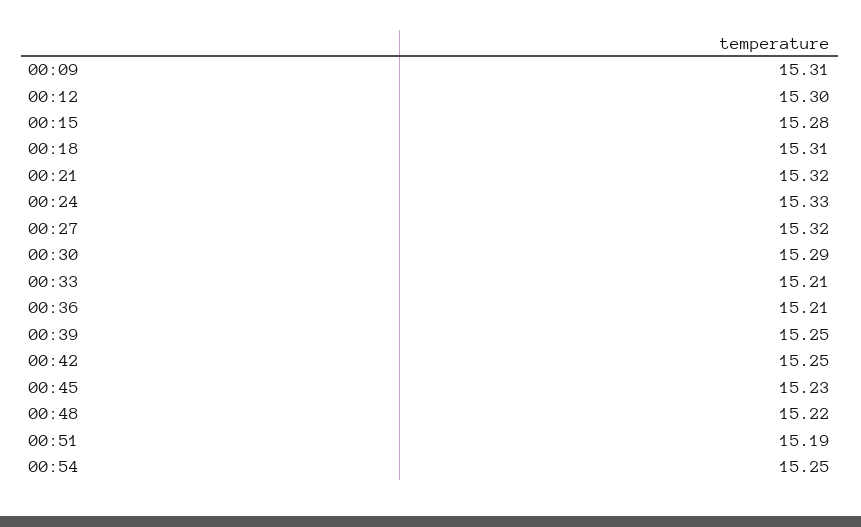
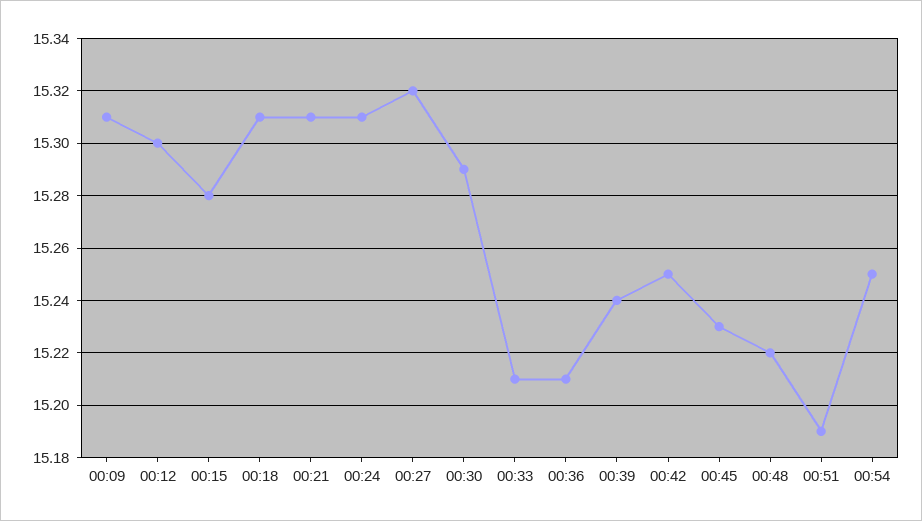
00:21: 15.32 -> 15.31
00:24: 15.33 -> 15.31
00:39: 15.25 -> 15.24

